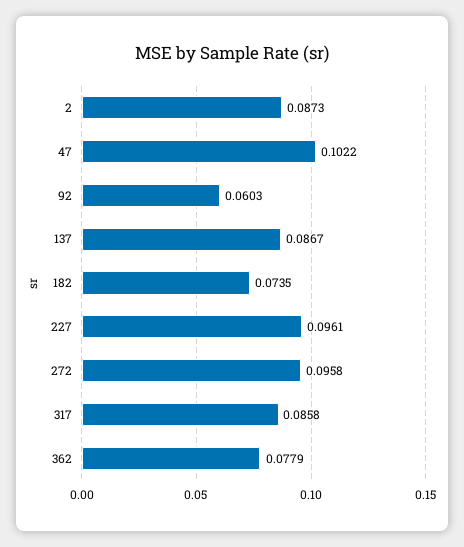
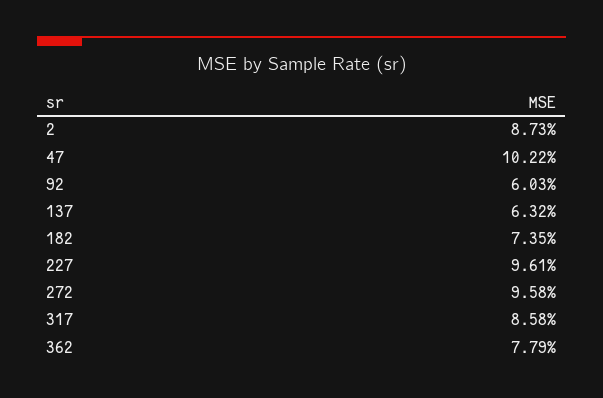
137: 0.0867 -> 0.0632

